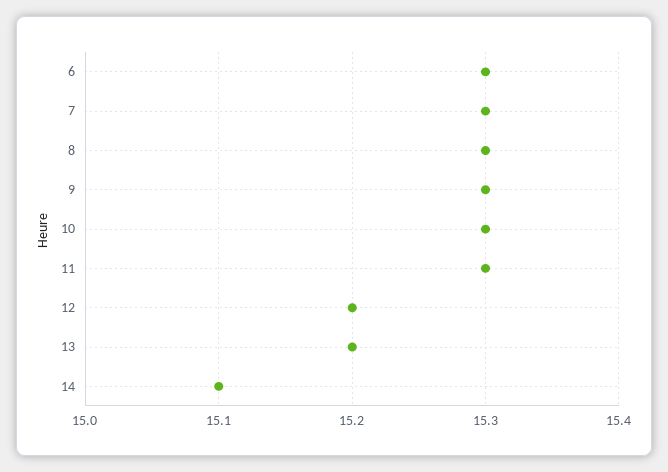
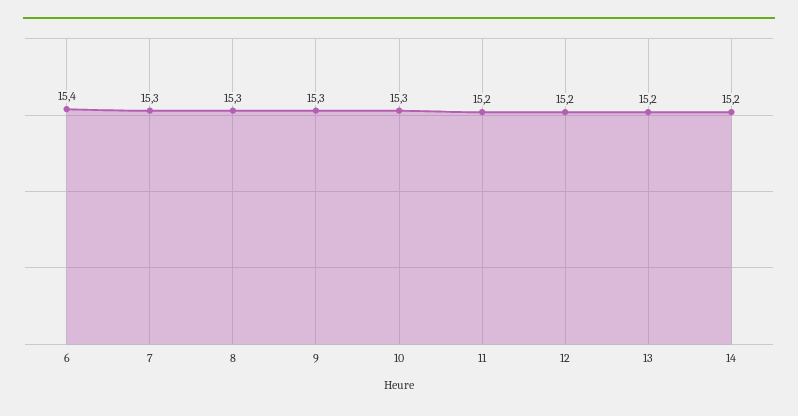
6: 15.3 -> 15.4
11: 15.3 -> 15.2
14: 15.1 -> 15.2

